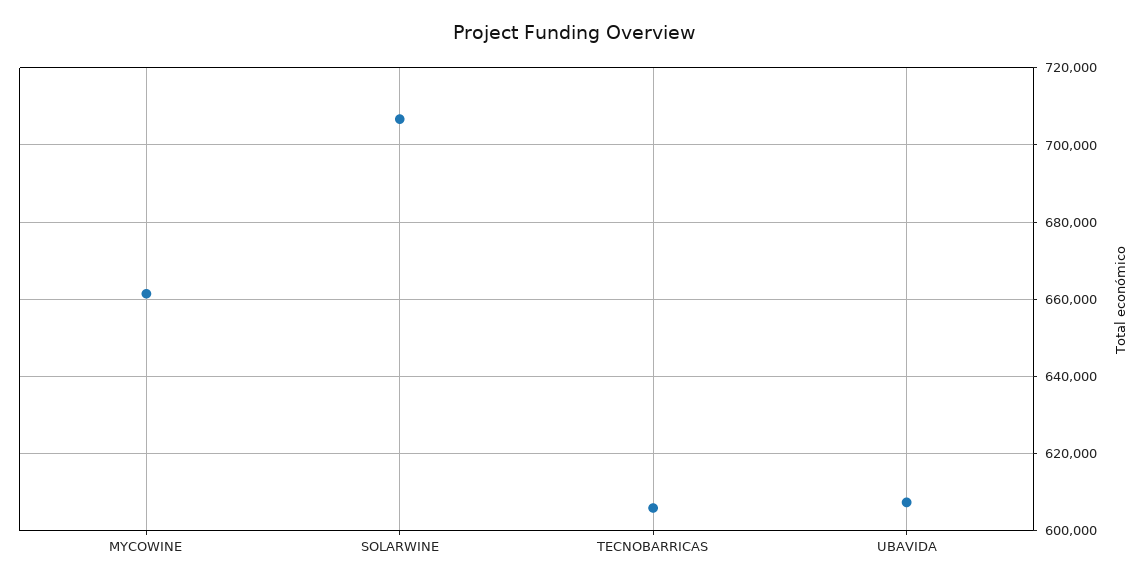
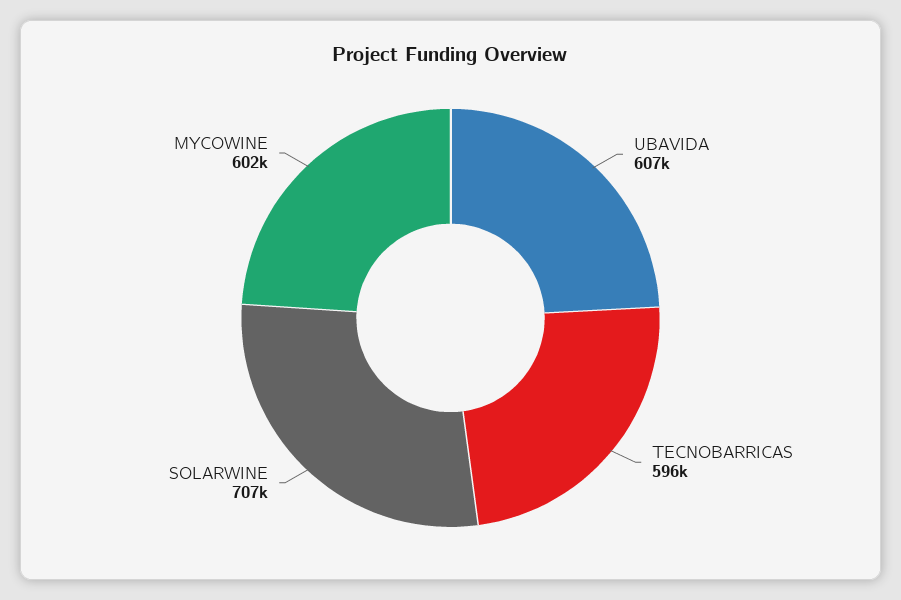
MYCOWINE: 662000 -> 602000
TECNOBARRICAS: 606000 -> 596000

